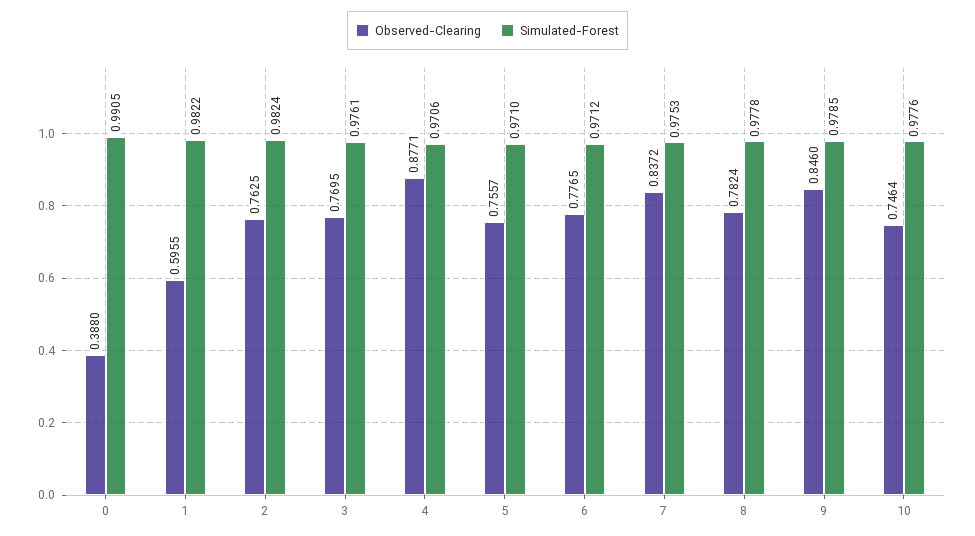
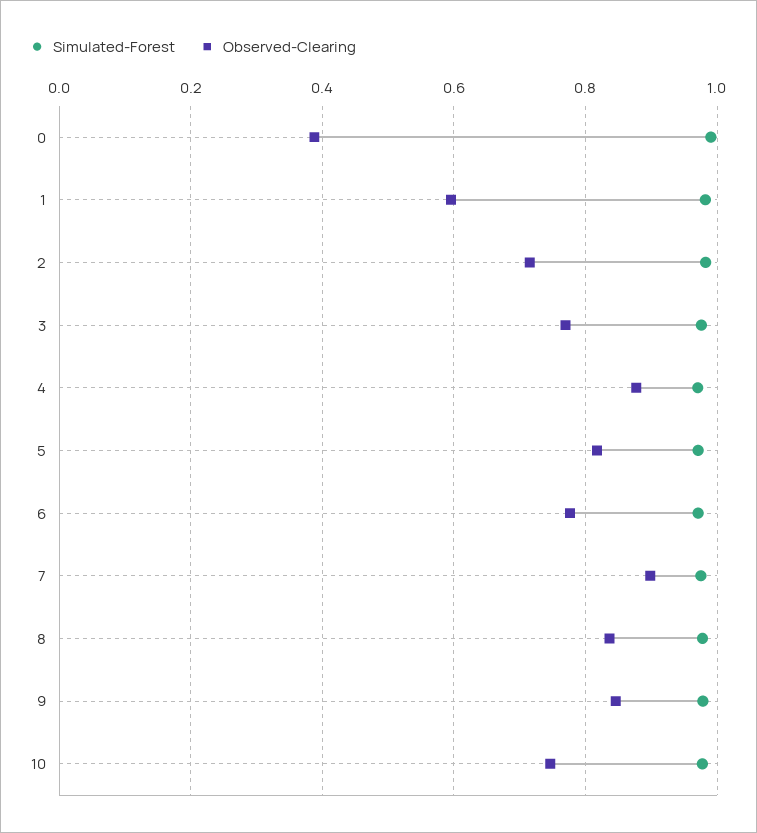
Observed-Clearing, 2: 0.7625 -> 0.72
Observed-Clearing, 5: 0.7557 -> 0.82
Observed-Clearing, 7: 0.8372 -> 0.9
Observed-Clearing, 8: 0.7824 -> 0.84

